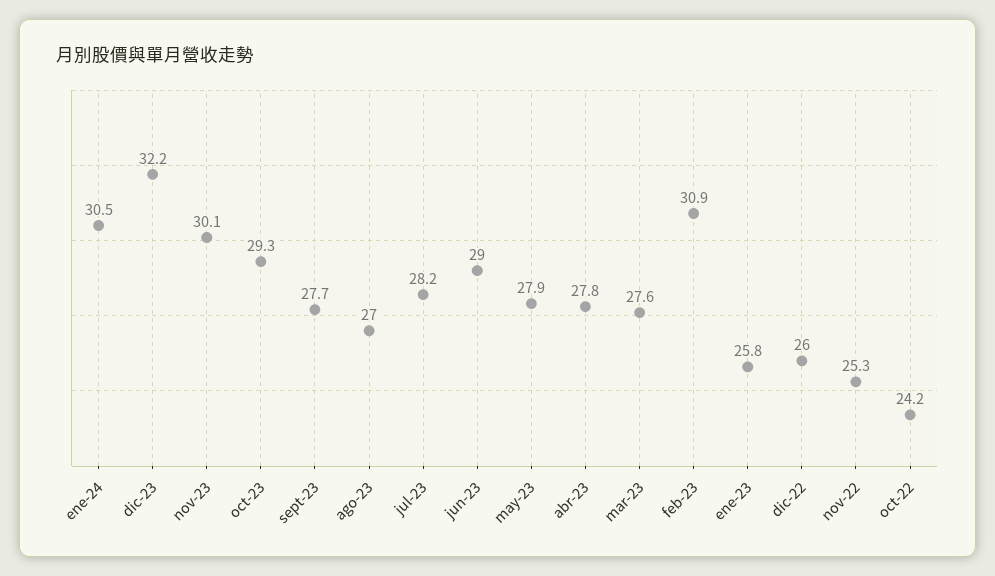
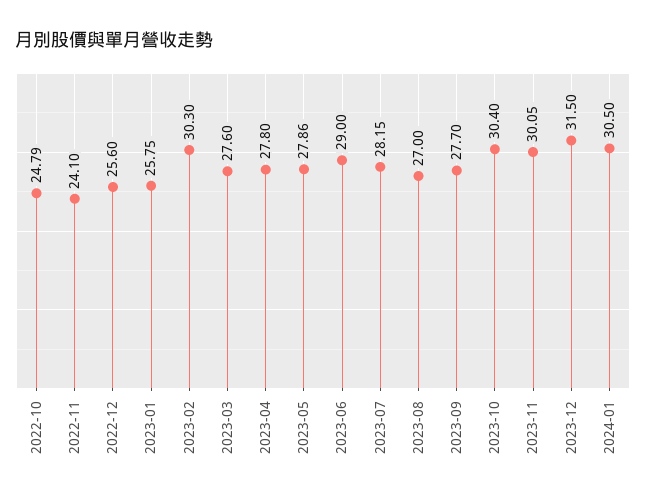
dic-23: 32.2 -> 31.5
oct-23: 29.3 -> 30.4
feb-23: 30.9 -> 30.3
dic-22: 26 -> 25.6
nov-22: 25.3 -> 24.1
oct-22: 24.2 -> 24.79

